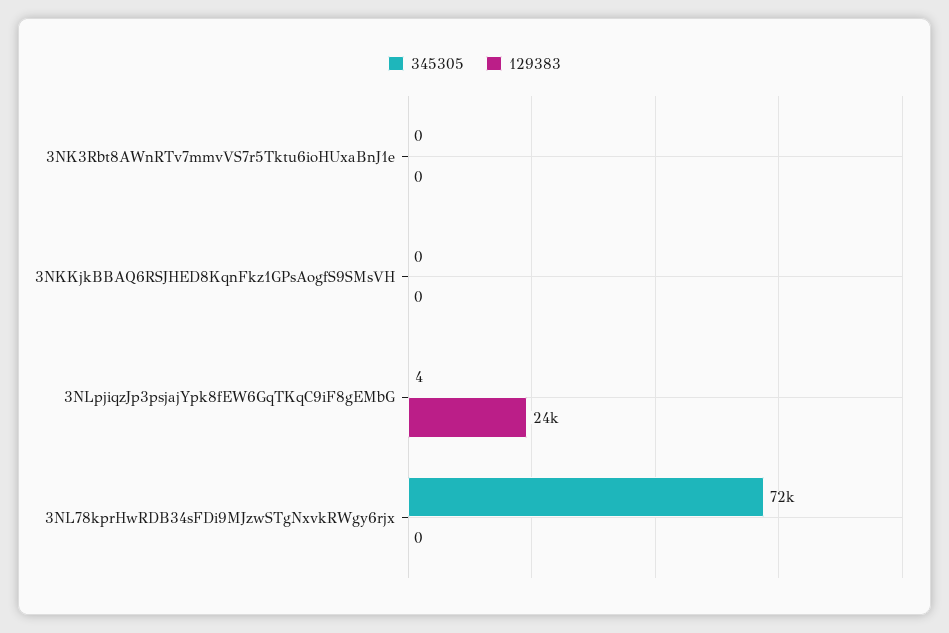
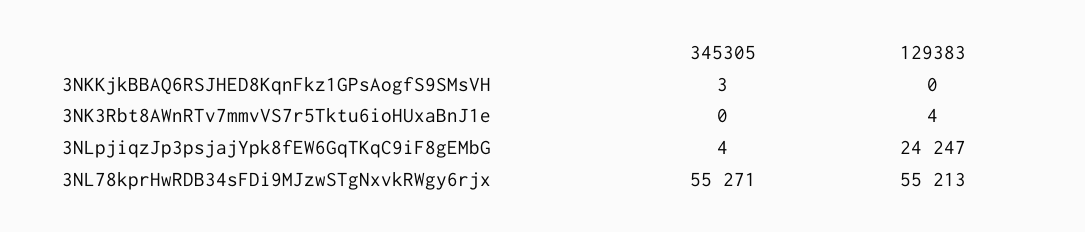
129383, 3NK3Rbt8AWnRTv7mmvVS7r5Tktu6ioHUxaBnJ1e: 0 -> 4
345305, 3NKKjkBBAQ6RSJHED8KqnFkz1GPsAogfS9SMsVH: 0 -> 3
345305, 3NL78kprHwRDB34sFDi9MJzwSTgNxvkRWgy6rjx: 72000 -> 55271
129383, 3NL78kprHwRDB34sFDi9MJzwSTgNxvkRWgy6rjx: 0 -> 55213

